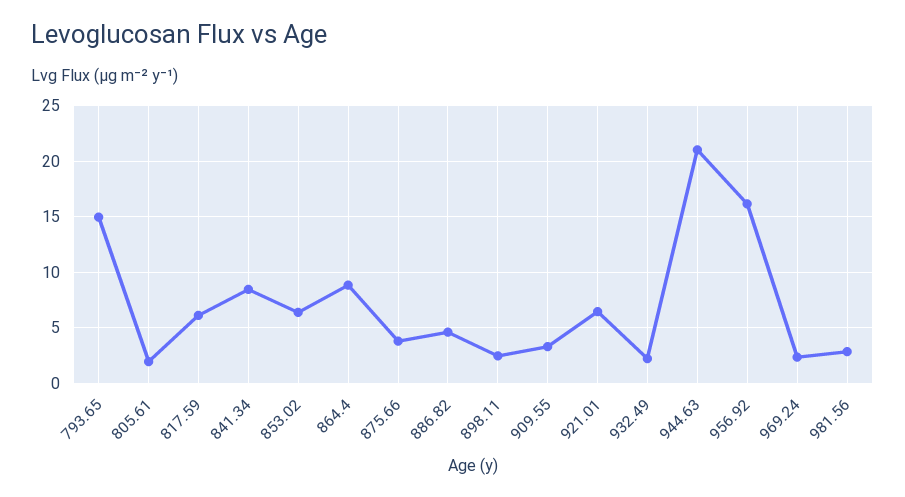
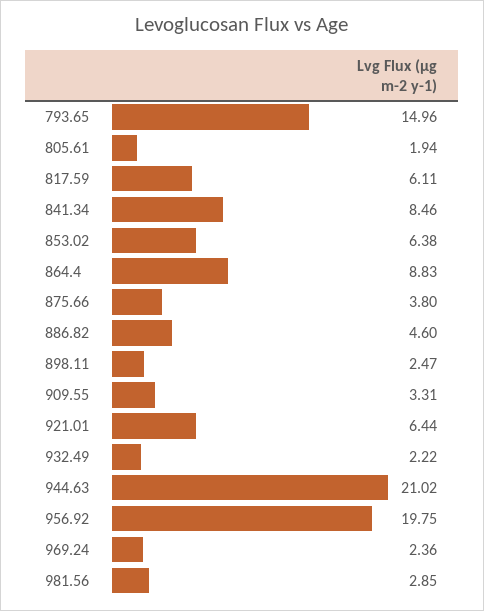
956.92: 16 -> 19.75

